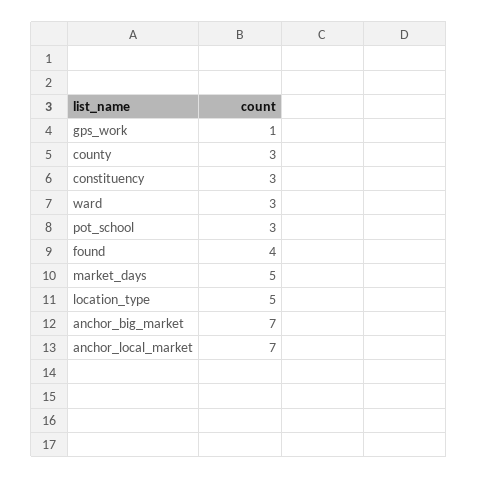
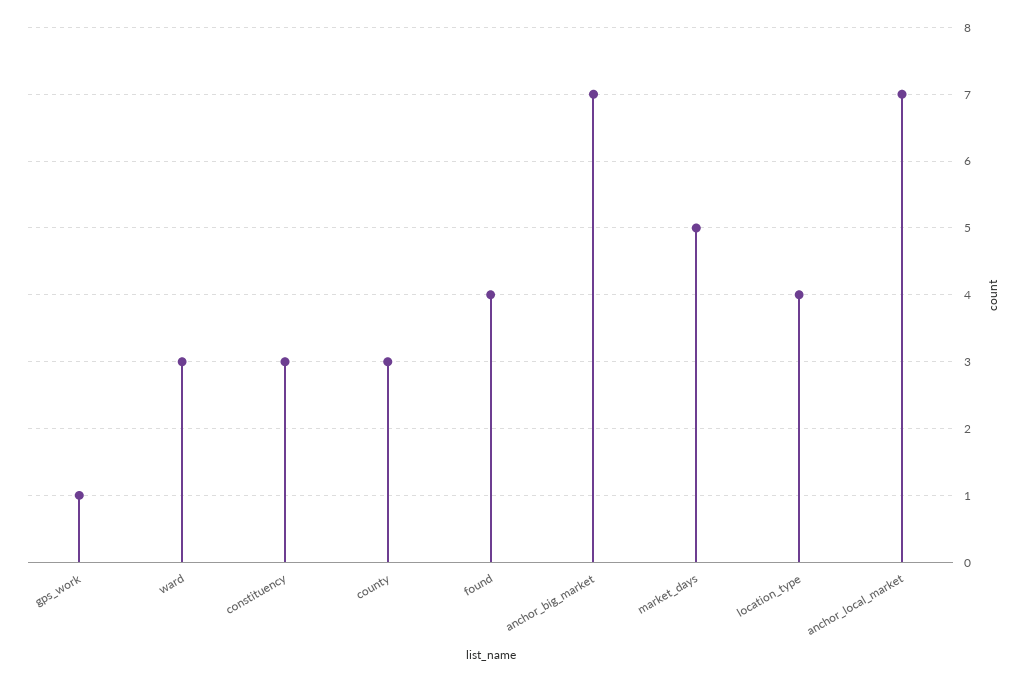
pot_school: 3 -> none
location_type: 5 -> 4

